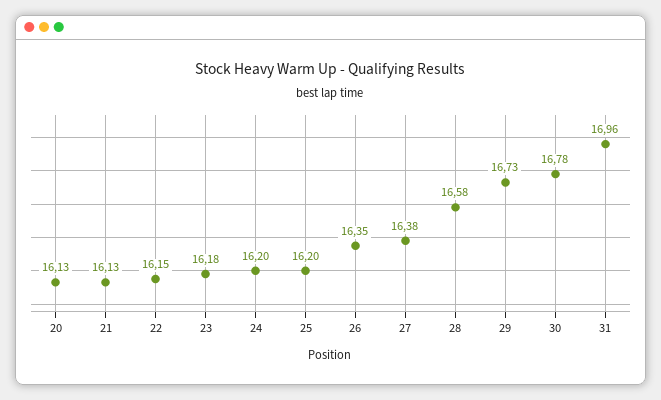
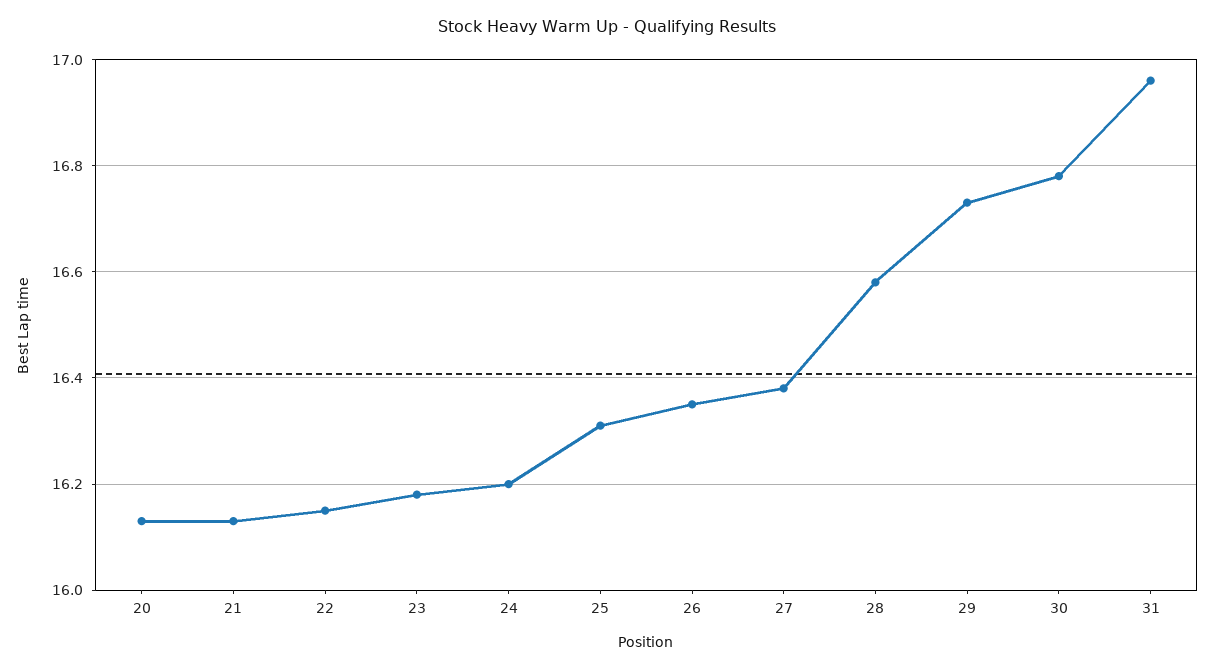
25: 16.2 -> 16.3

